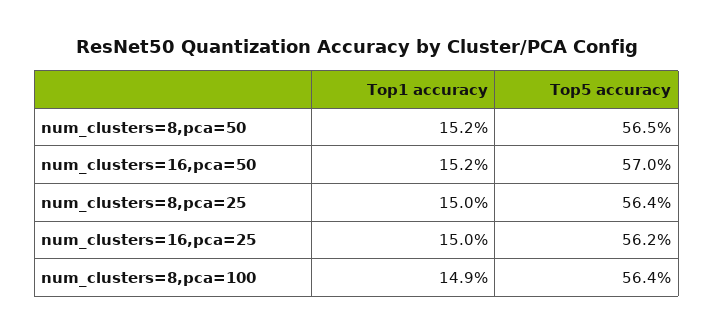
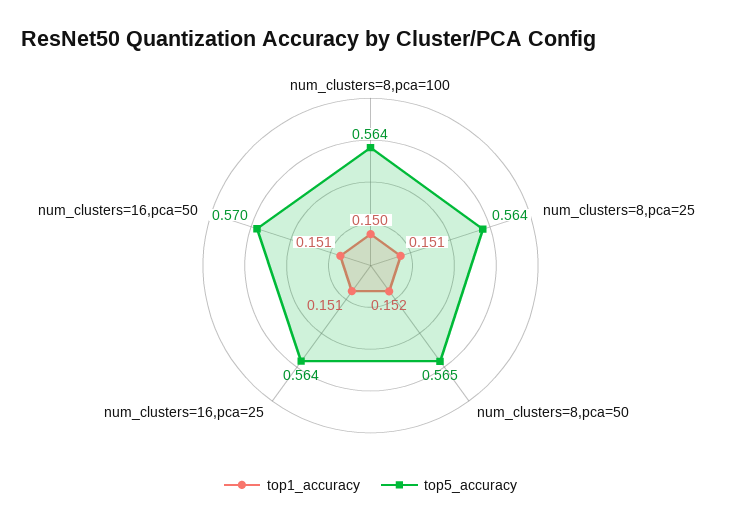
Top1 accuracy, num_clusters=16,pca=50: 0.152 -> 0.151
Top1 accuracy, num_clusters=8,pca=25: 0.15 -> 0.151
Top1 accuracy, num_clusters=16,pca=25: 0.15 -> 0.151
Top5 accuracy, num_clusters=16,pca=25: 0.562 -> 0.564
Top1 accuracy, num_clusters=8,pca=100: 0.149 -> 0.15

